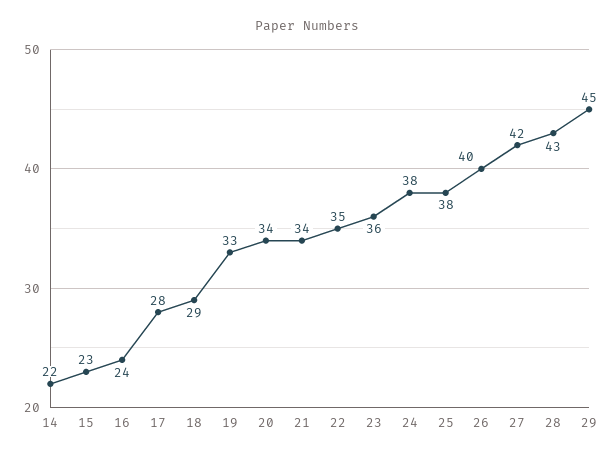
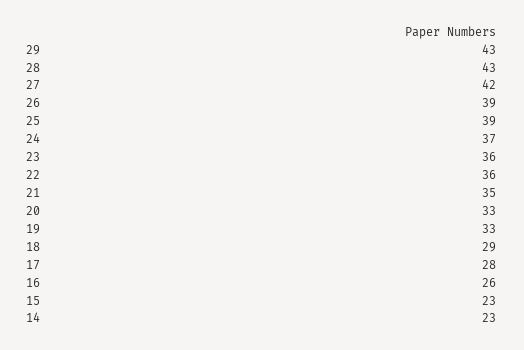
14: 22 -> 23
16: 24 -> 26
20: 34 -> 33
21: 34 -> 35
22: 35 -> 36
24: 38 -> 37
25: 38 -> 39
26: 40 -> 39
29: 45 -> 43

